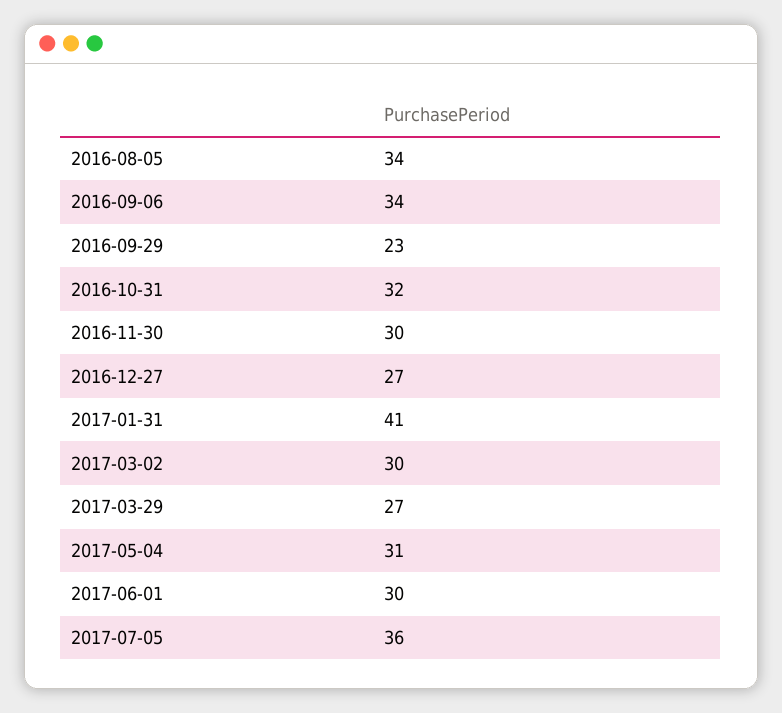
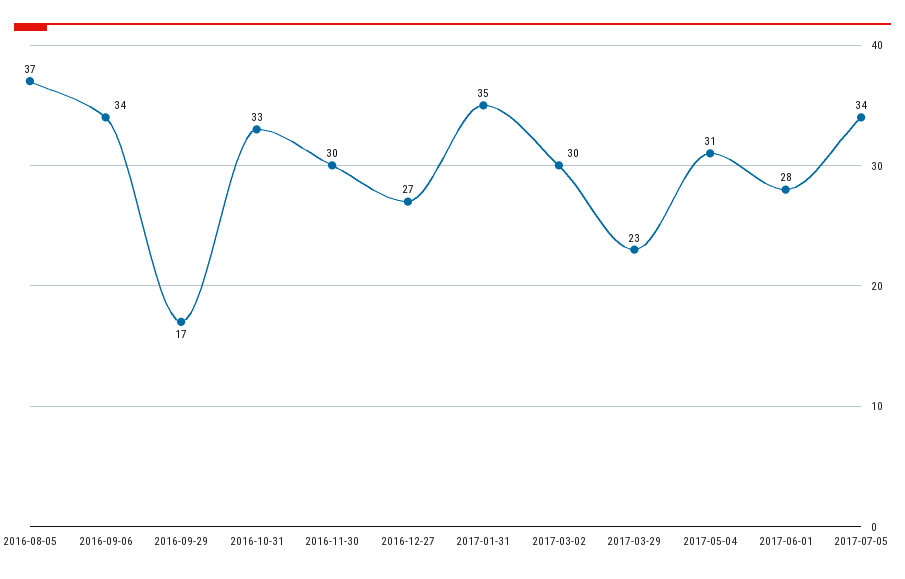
2016-08-05: 34 -> 37
2016-09-29: 23 -> 17
2016-10-31: 32 -> 33
2017-01-31: 41 -> 35
2017-03-29: 27 -> 23
2017-06-01: 30 -> 28
2017-07-05: 36 -> 34

